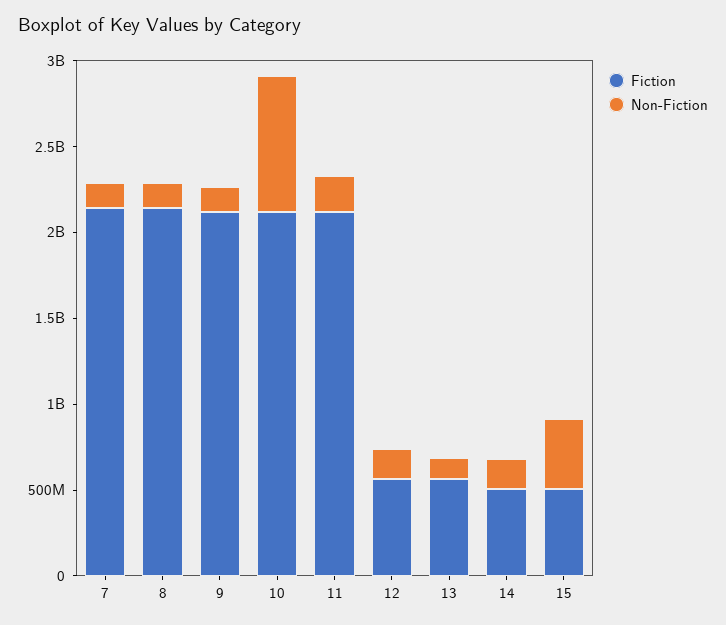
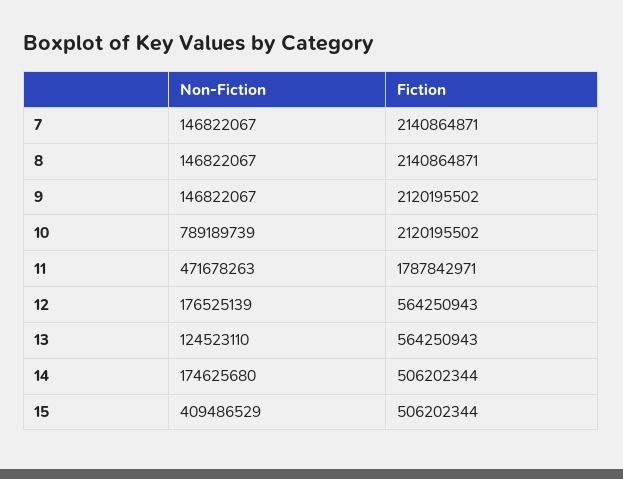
Fiction, 11: 2100000000 -> 1787842971
Non-Fiction, 11: 200000000 -> 471678263

